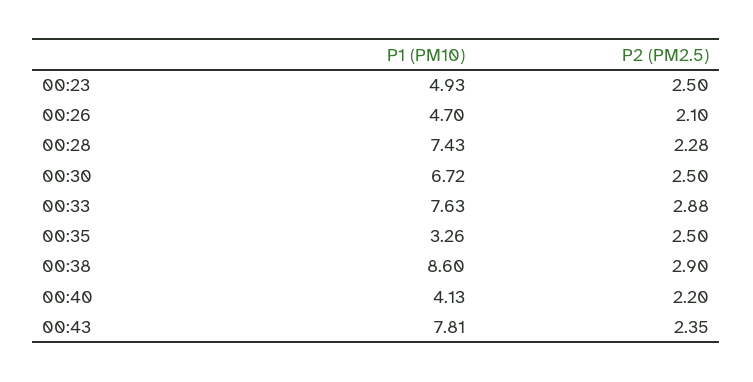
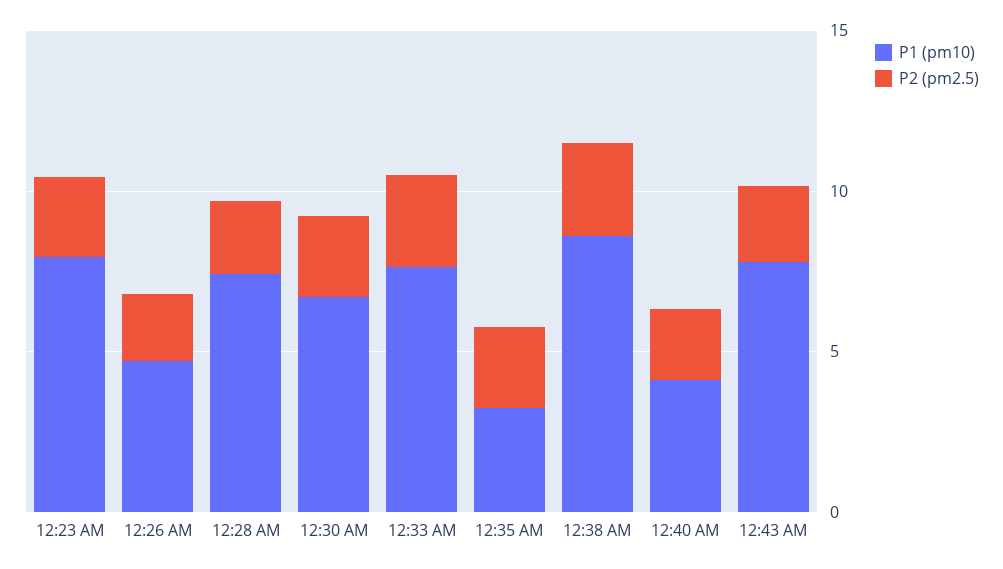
P1 (PM10), 00:23: 4.93 -> 8

